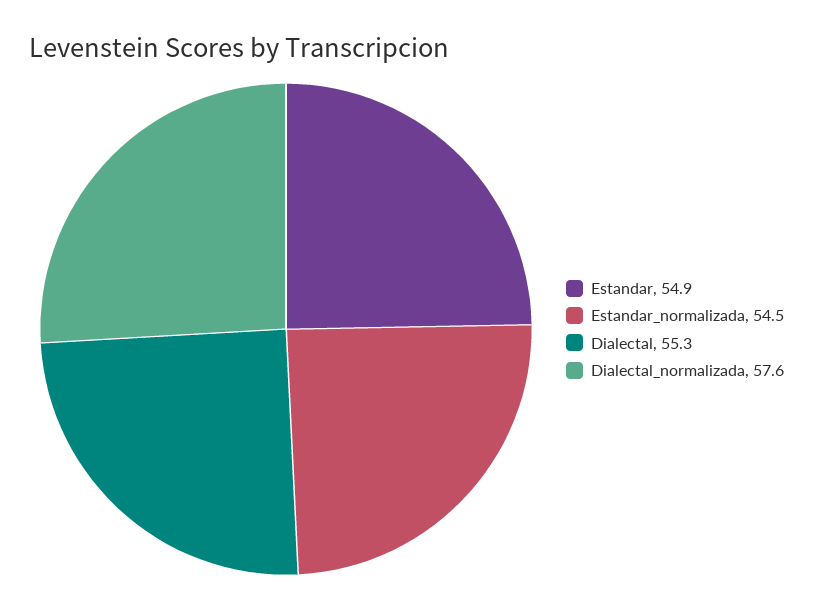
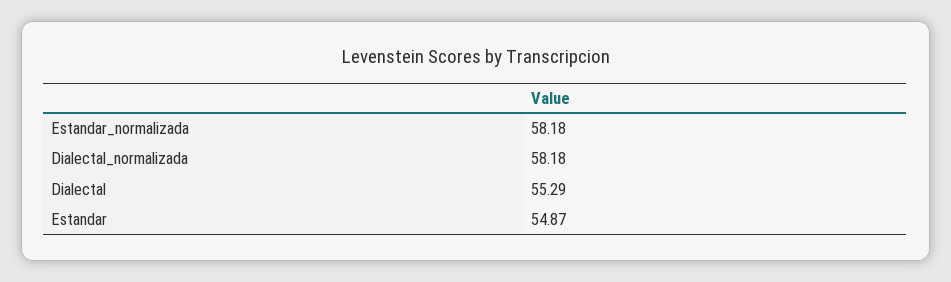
Estandar_normalizada: 54.5 -> 58.18
Dialectal_normalizada: 57.6 -> 58.18

